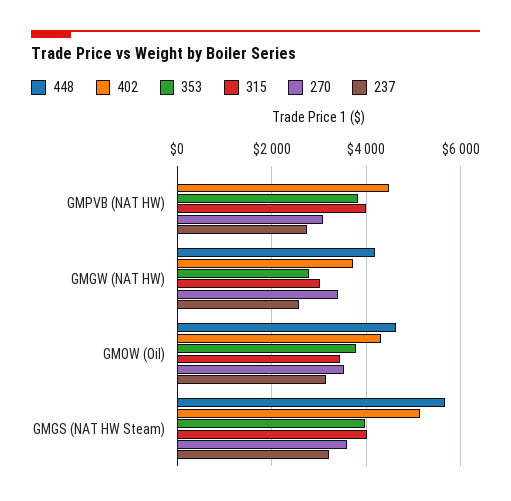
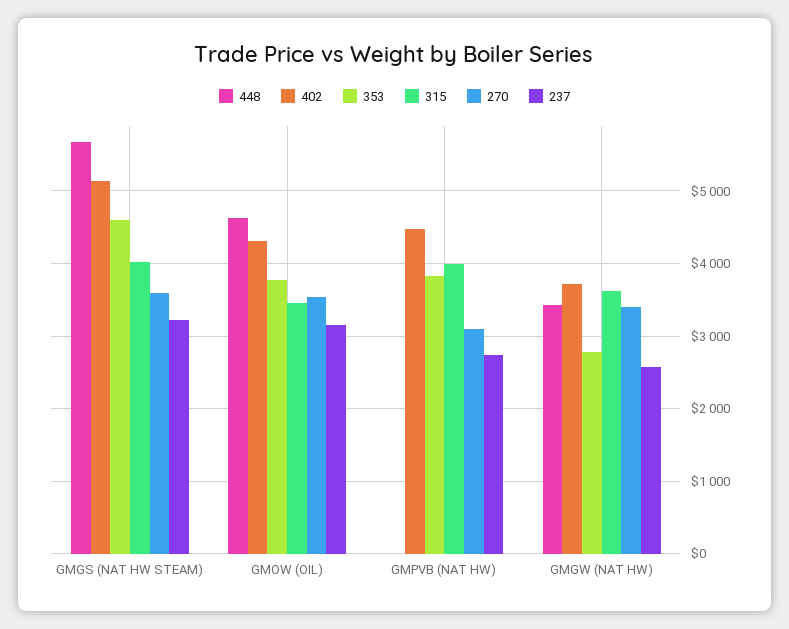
448, GMGW (NAT HW): 4200 -> 3400
315, GMGW (NAT HW): 3000 -> 3600
353, GMGS (NAT HW Steam): 4000 -> 4600

